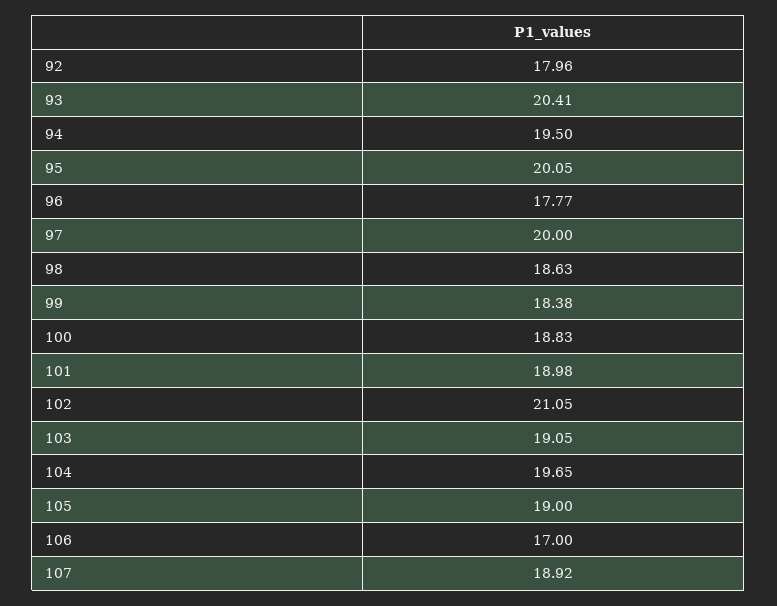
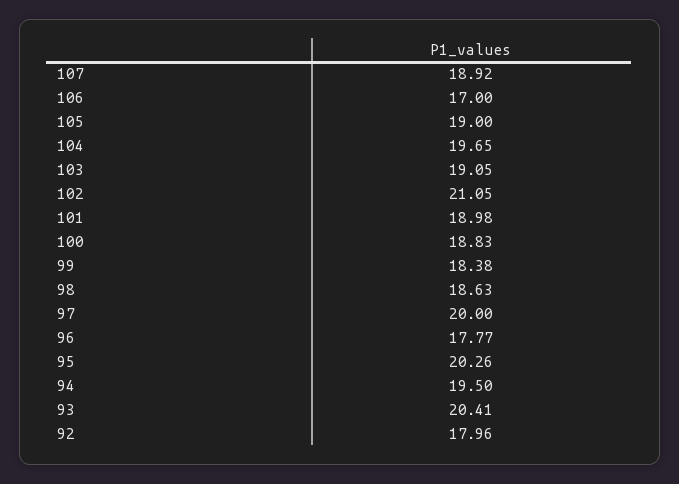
95: 20.05 -> 20.26

